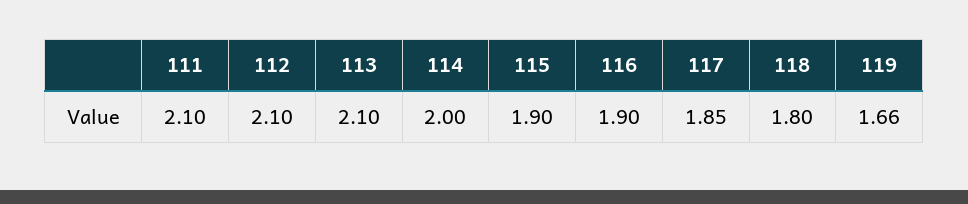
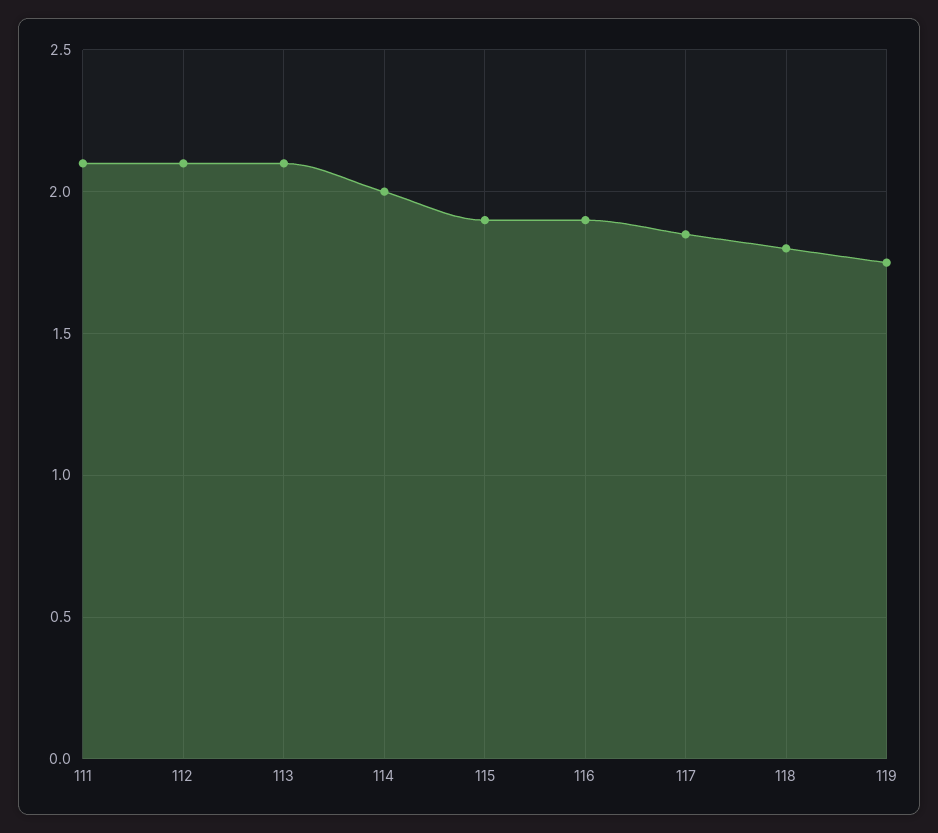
119: 1.66 -> 1.75

